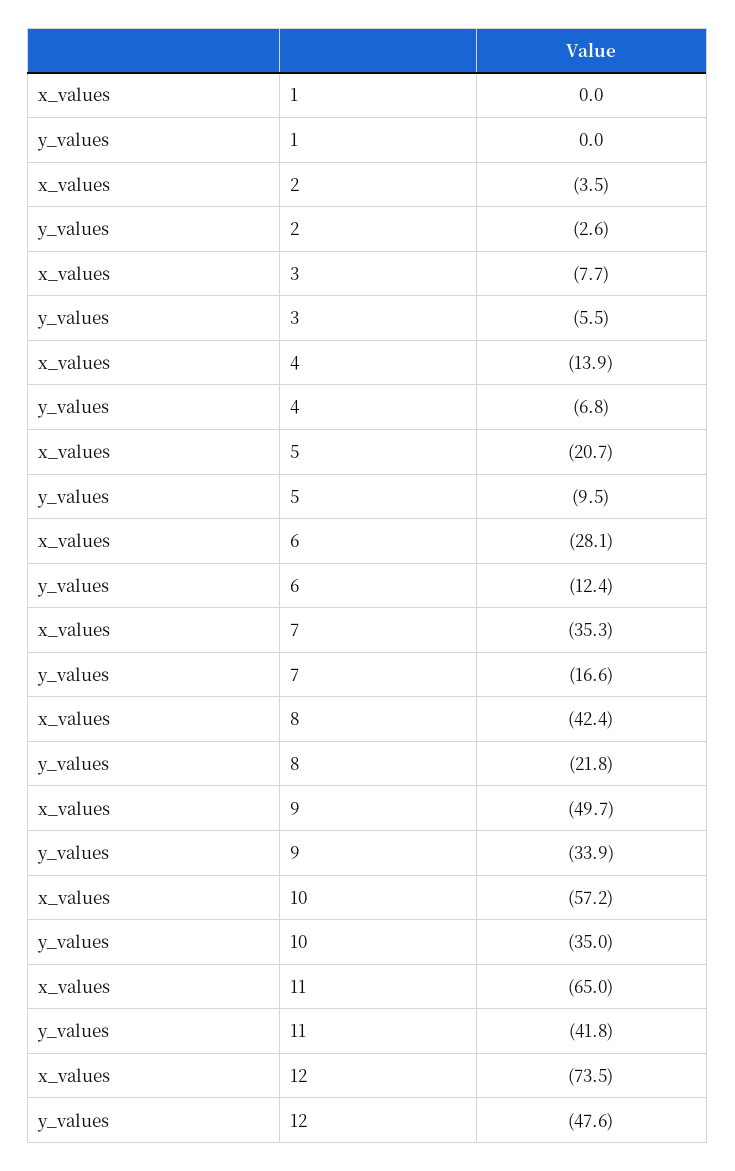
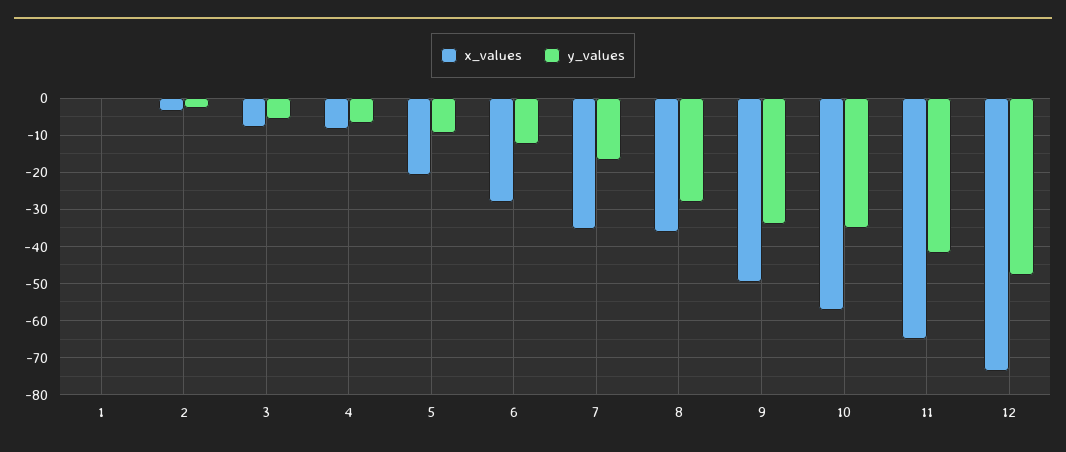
x_values, 4: -13.9 -> -8
x_values, 8: -42.4 -> -36
y_values, 8: -21.8 -> -28

